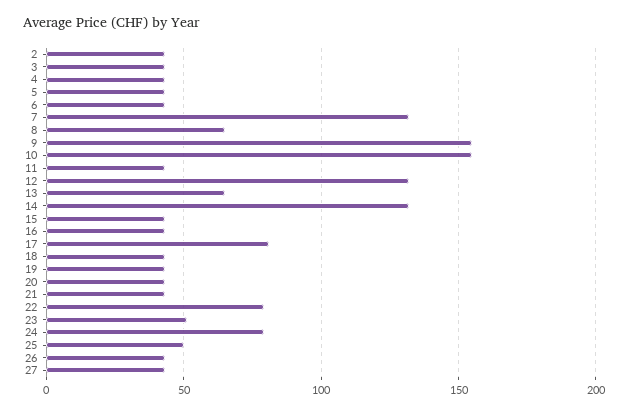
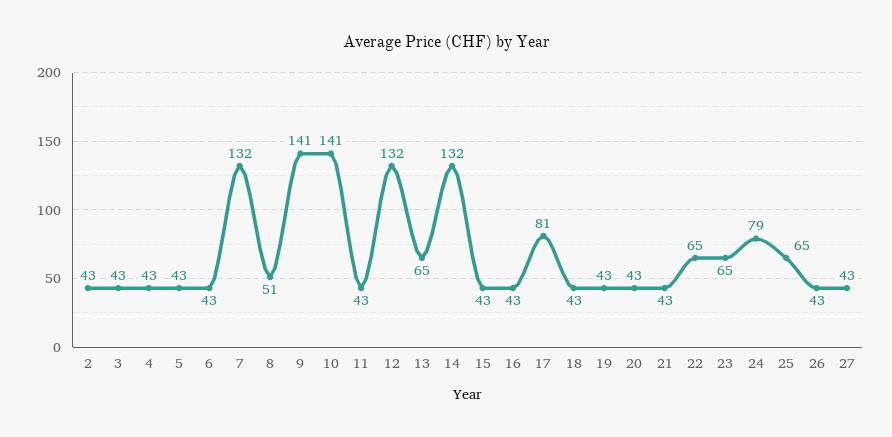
8: 65 -> 51
9: 155 -> 141
10: 155 -> 141
22: 80 -> 65
23: 50 -> 65
25: 50 -> 65

